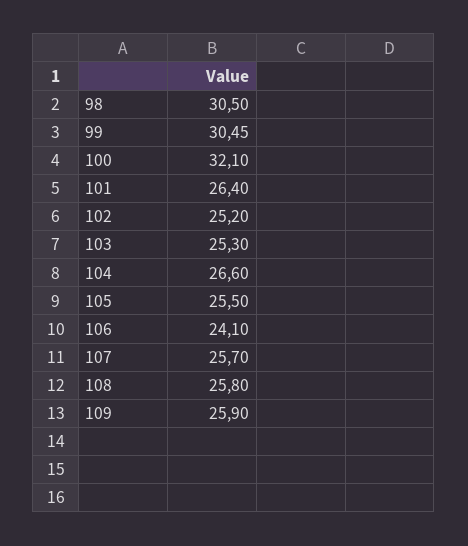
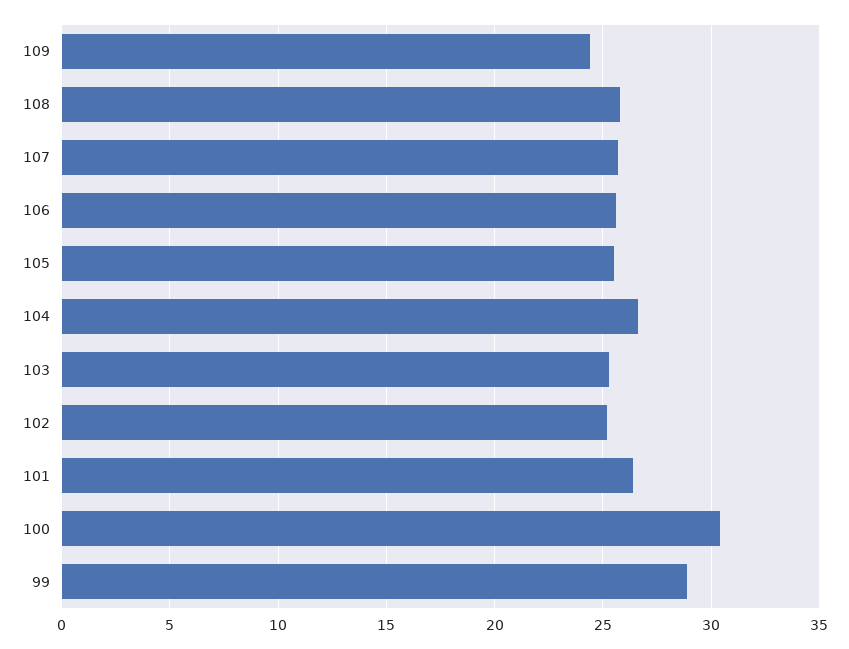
98: 30.5 -> none
99: 30.45 -> 29
100: 32.1 -> 30.5
106: 24.1 -> 25.5
109: 25.9 -> 24.5

